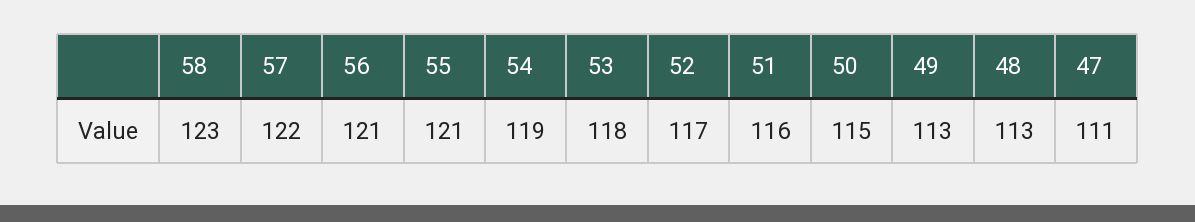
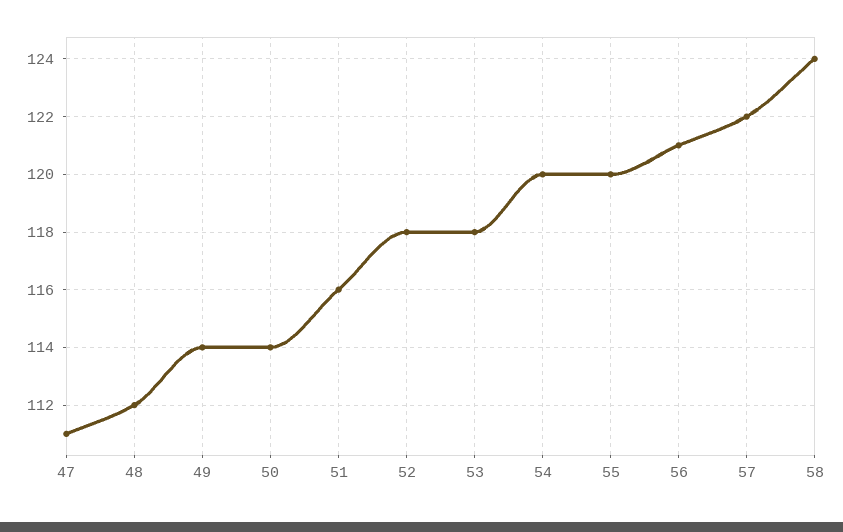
58: 123 -> 124
55: 121 -> 120
54: 119 -> 120
52: 117 -> 118
50: 115 -> 114
49: 113 -> 114
48: 113 -> 112

